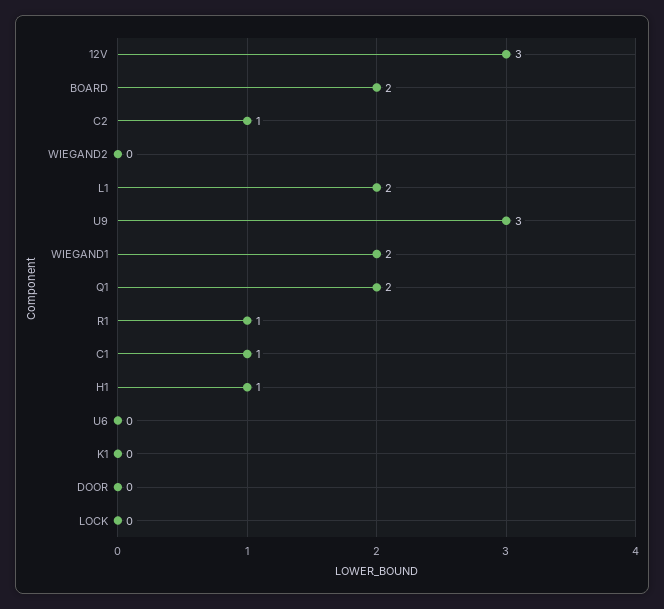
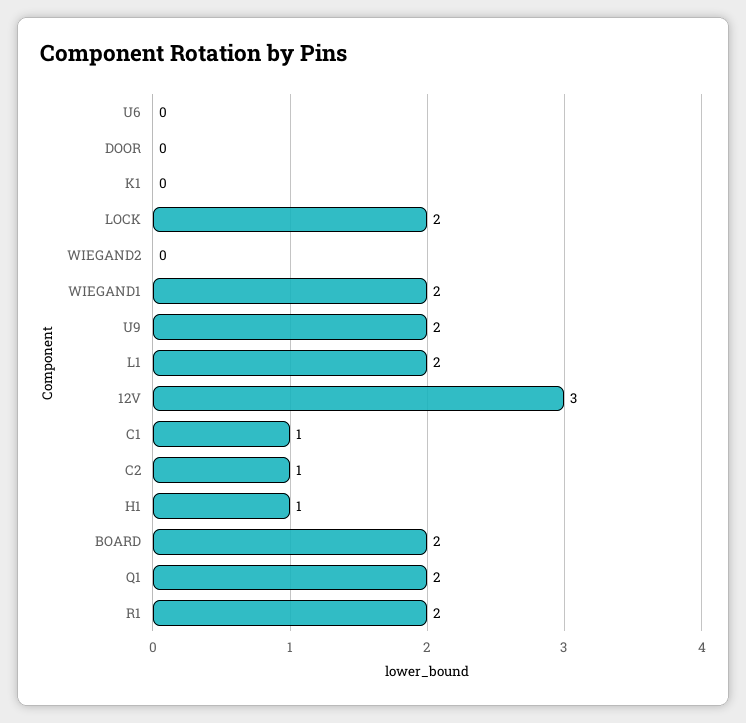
U9: 3 -> 2
R1: 1 -> 2
LOCK: 0 -> 2

